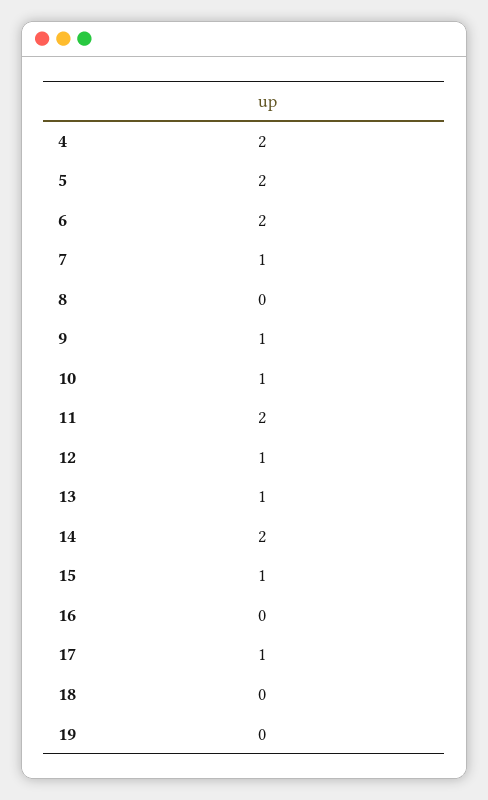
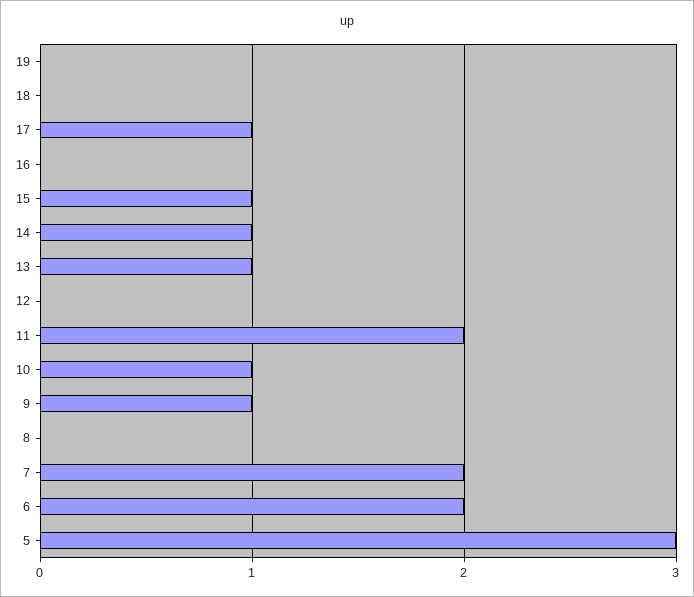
4: 2 -> none
5: 2 -> 3
7: 1 -> 2
12: 1 -> 0
14: 2 -> 1

